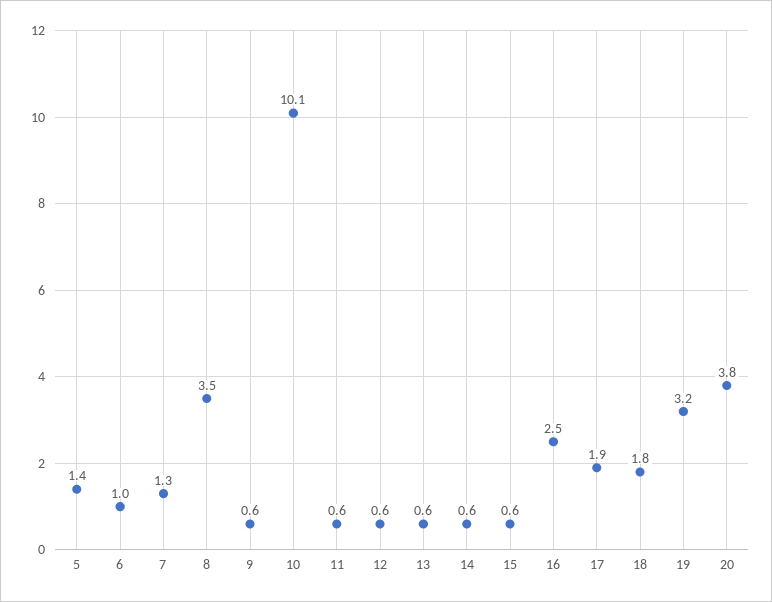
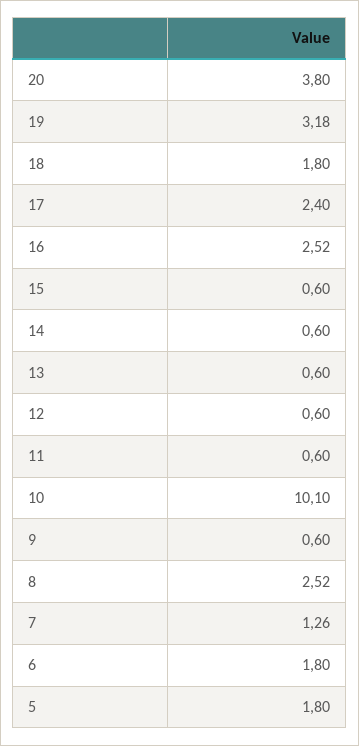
5: 1.4 -> 1.8
6: 1 -> 1.8
8: 3.5 -> 2.52
17: 1.9 -> 2.4

